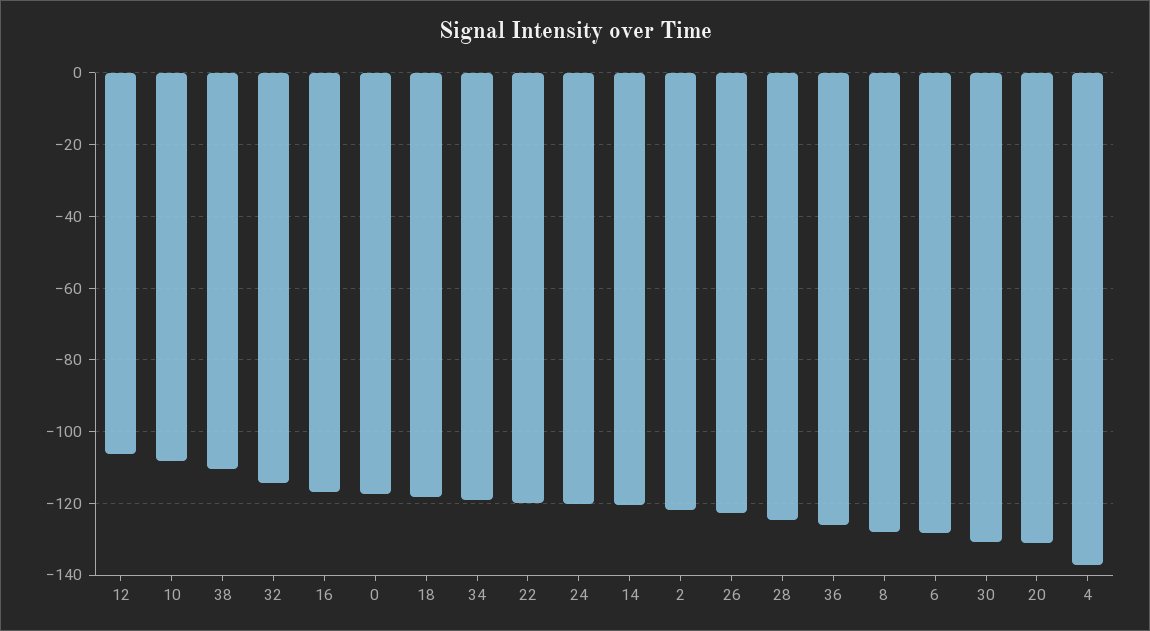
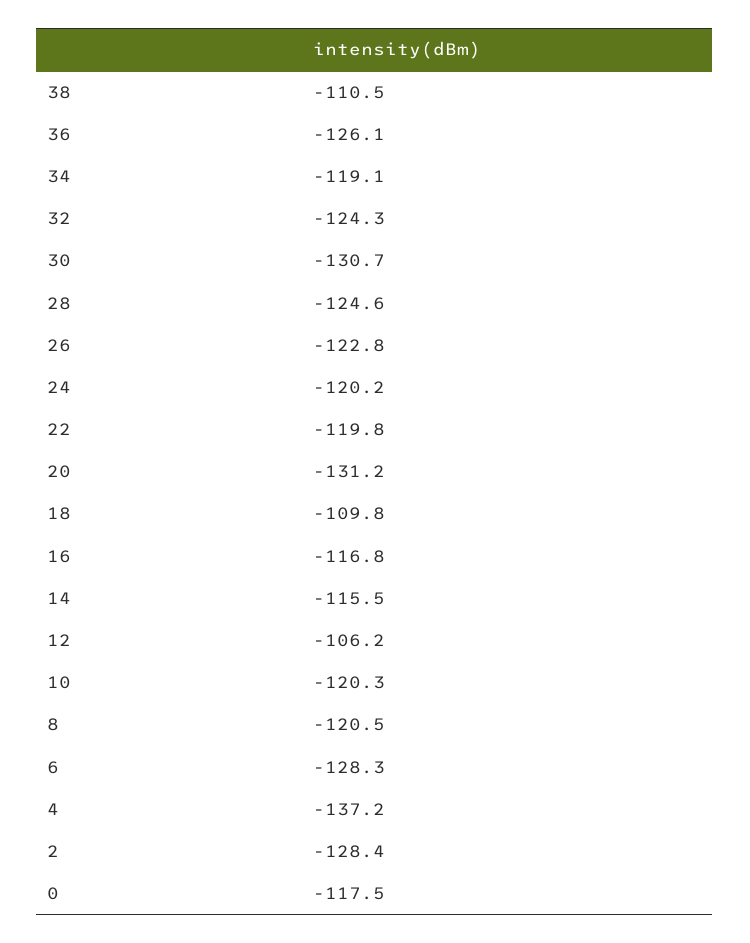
10: -108 -> -120.3
32: -114 -> -124.3
18: -118 -> -109.8
14: -120 -> -115.5
2: -122 -> -128.4
8: -128 -> -120.5

